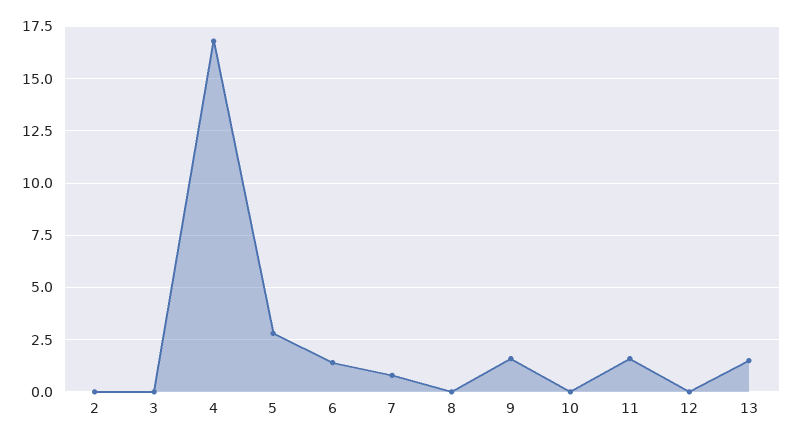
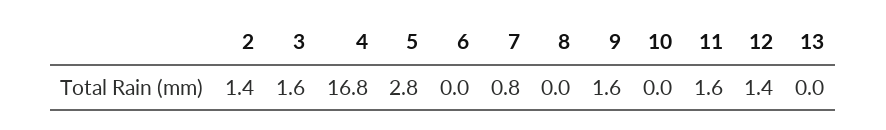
2: 0 -> 1.4
3: 0 -> 1.6
6: 1.5 -> 0
12: 0 -> 1.4
13: 1.5 -> 0

